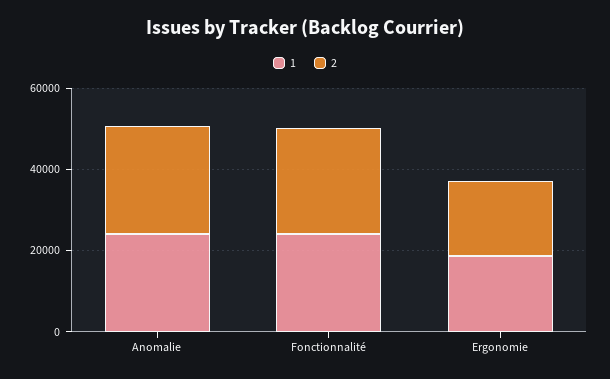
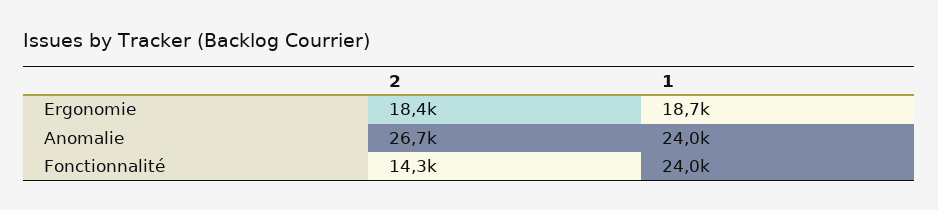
2, Fonctionnalité: 25000 -> 14300

